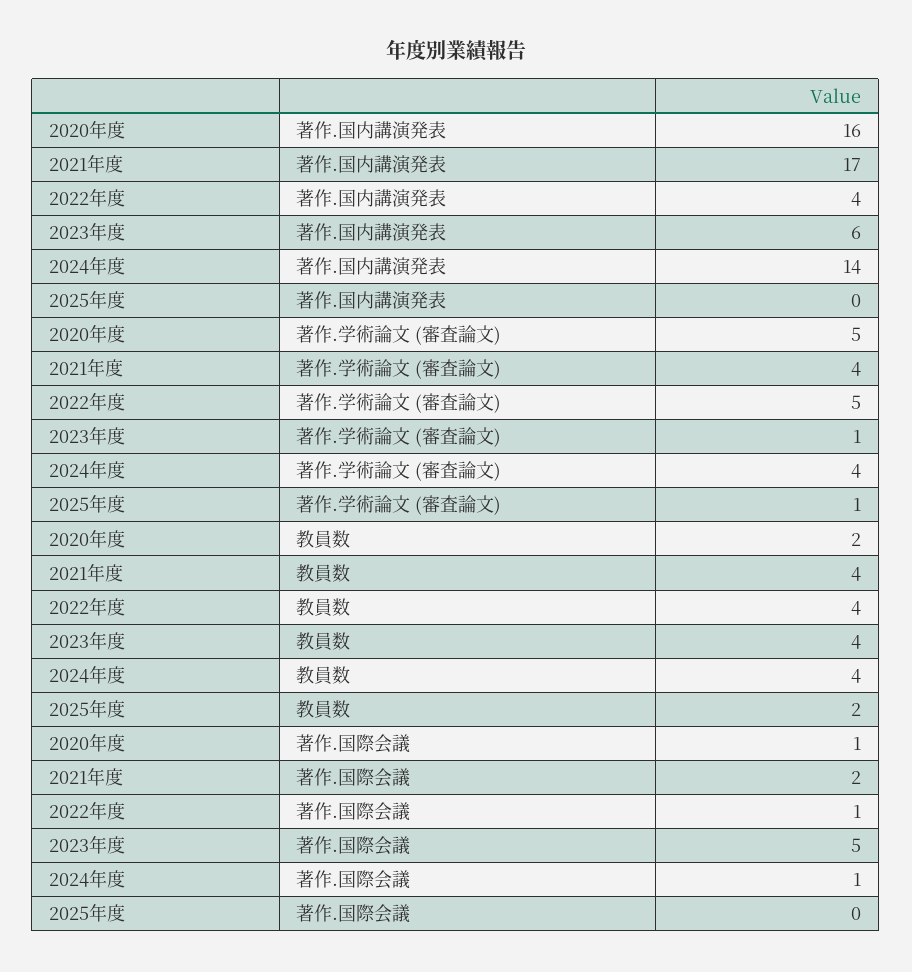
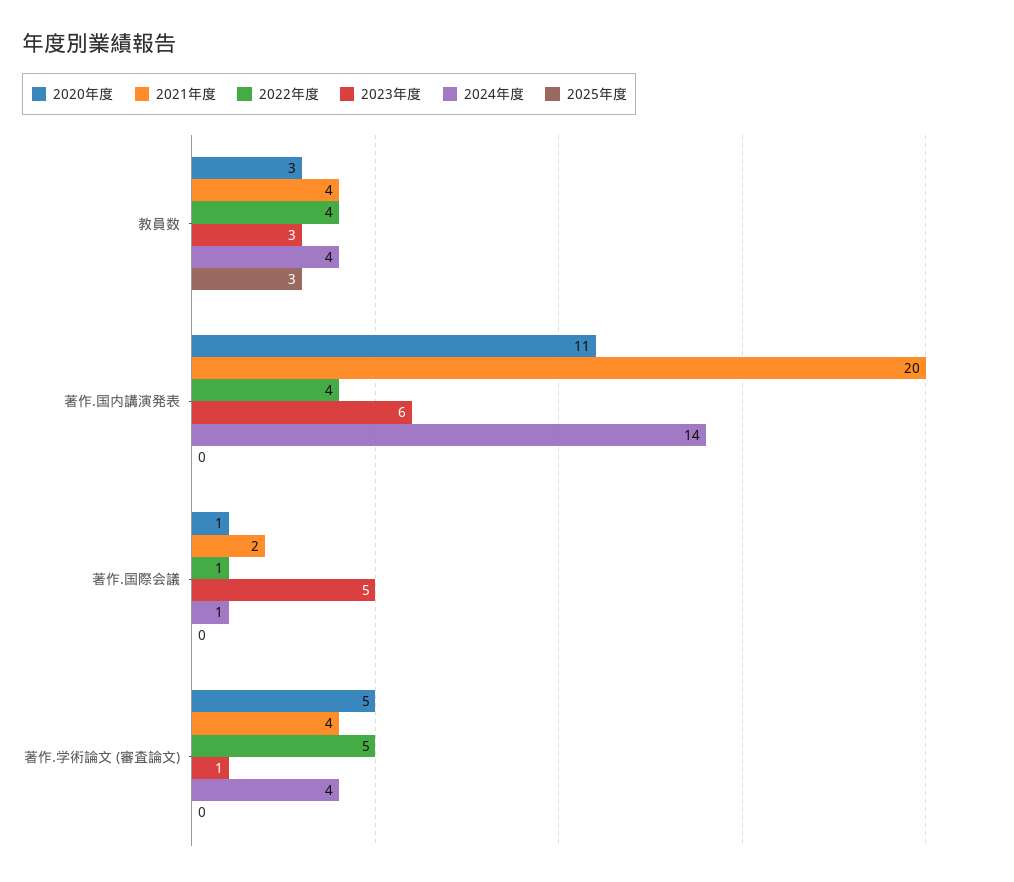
2020年度, 著作.国内講演発表: 16 -> 11
2021年度, 著作.国内講演発表: 17 -> 20
2025年度, 著作.学術論文 (審査論文): 1 -> 0
2020年度, 教員数: 2 -> 3
2023年度, 教員数: 4 -> 3
2025年度, 教員数: 2 -> 3

